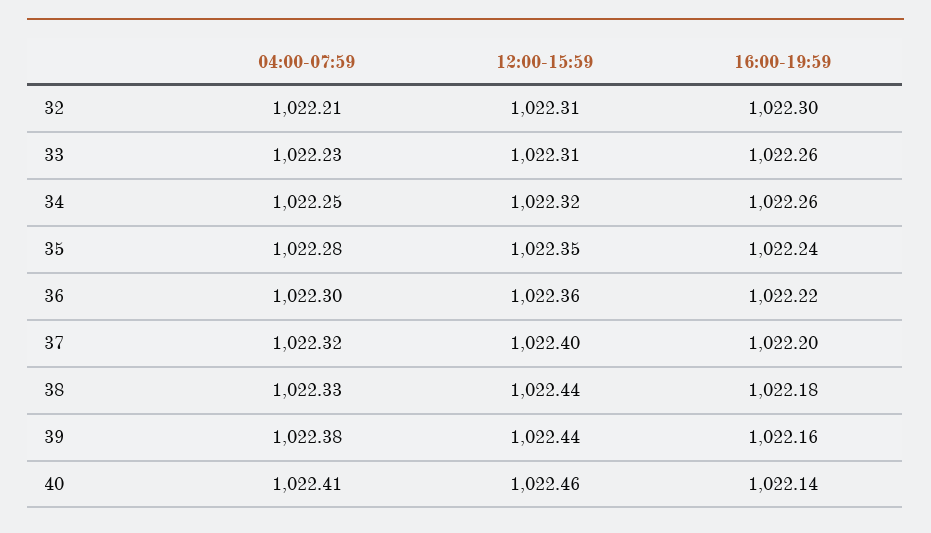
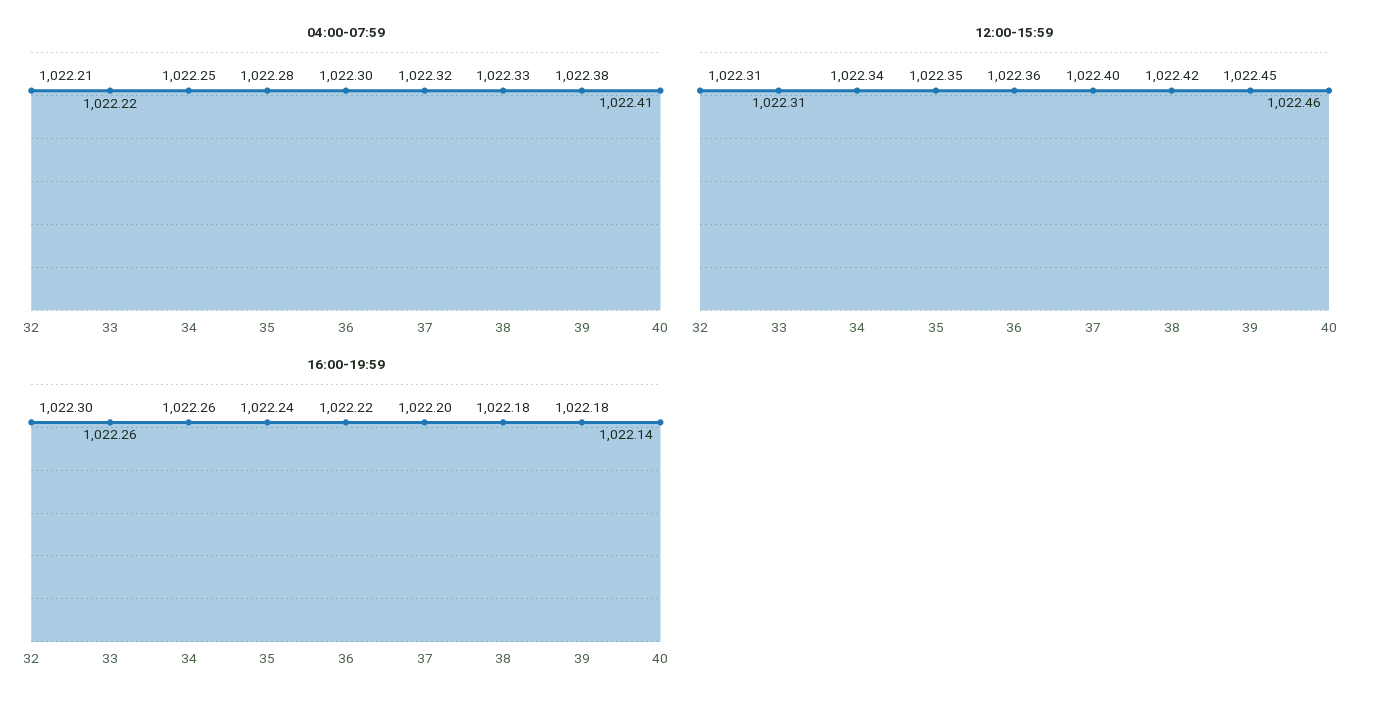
04:00-07:59, 33: 1022.23 -> 1022.22
12:00-15:59, 34: 1022.32 -> 1022.34
12:00-15:59, 38: 1022.44 -> 1022.42
12:00-15:59, 39: 1022.44 -> 1022.45
16:00-19:59, 39: 1022.16 -> 1022.18

